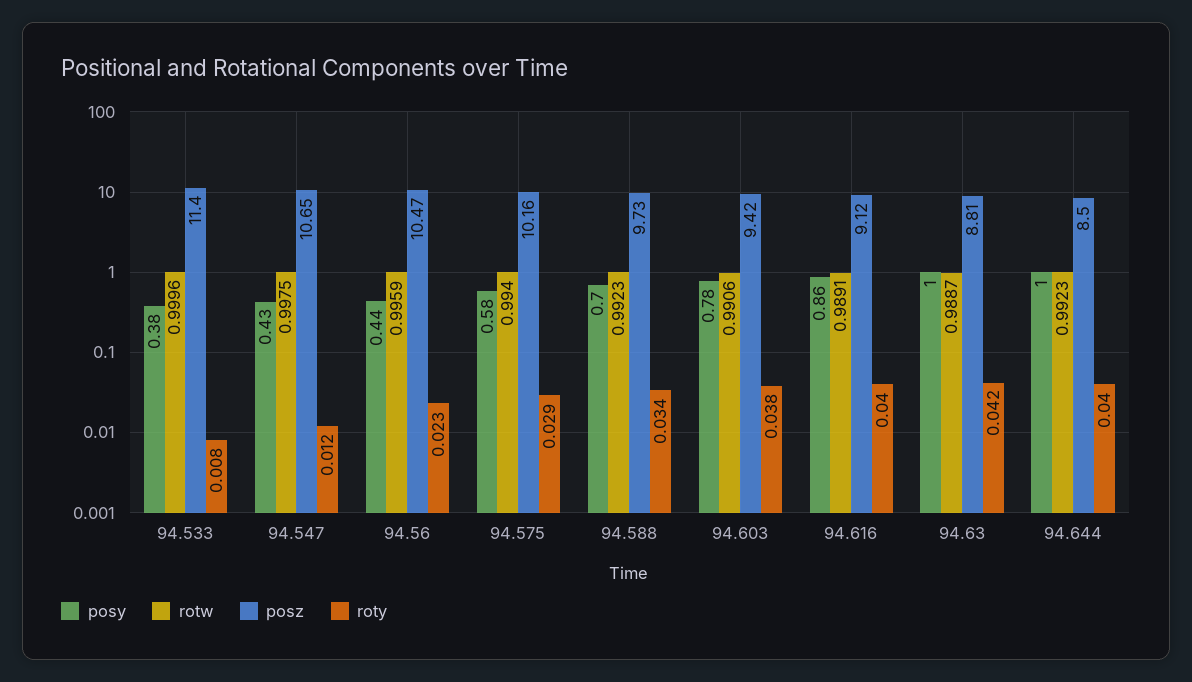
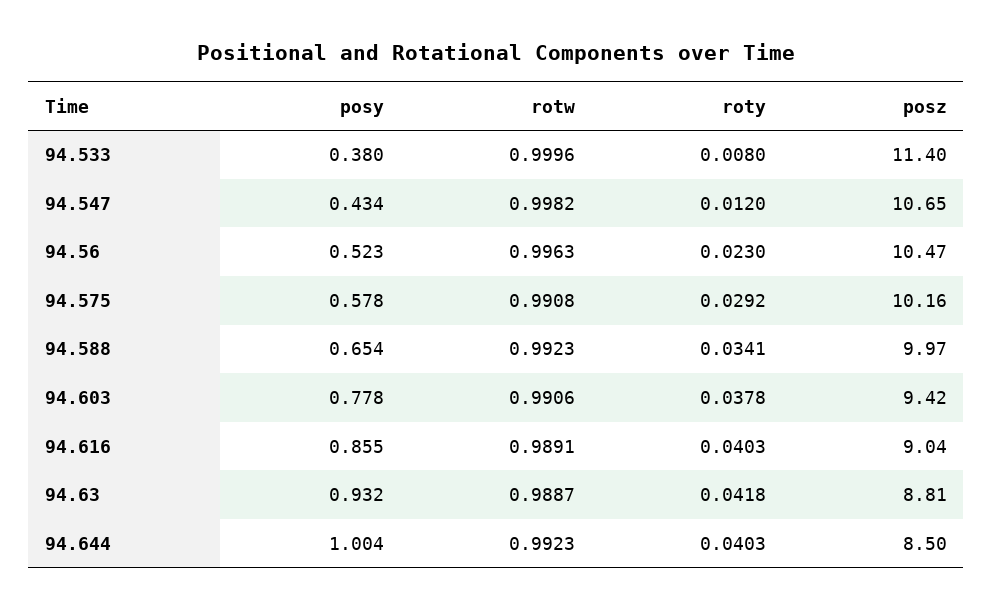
rotw, 94.547: 0.9975 -> 0.9982
posy, 94.56: 0.44 -> 0.523
rotw, 94.56: 0.9959 -> 0.9963
rotw, 94.575: 0.994 -> 0.9908
posy, 94.588: 0.7 -> 0.654
posz, 94.588: 9.73 -> 9.97
posz, 94.616: 9.12 -> 9.04
posy, 94.63: 1 -> 0.932

